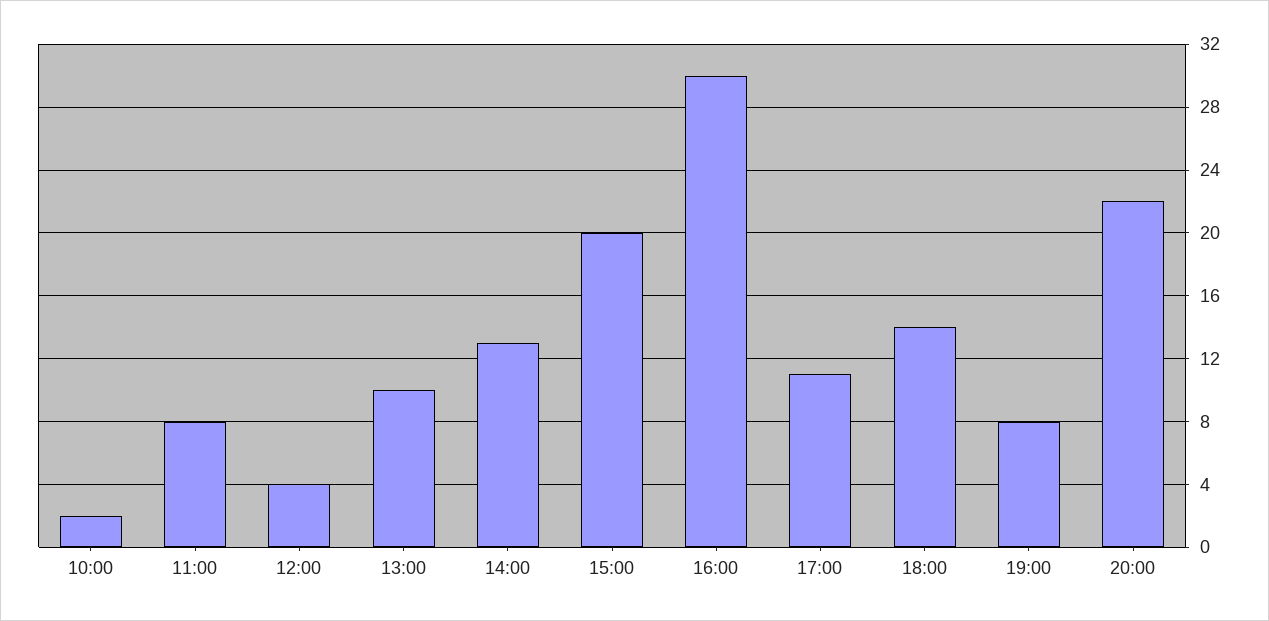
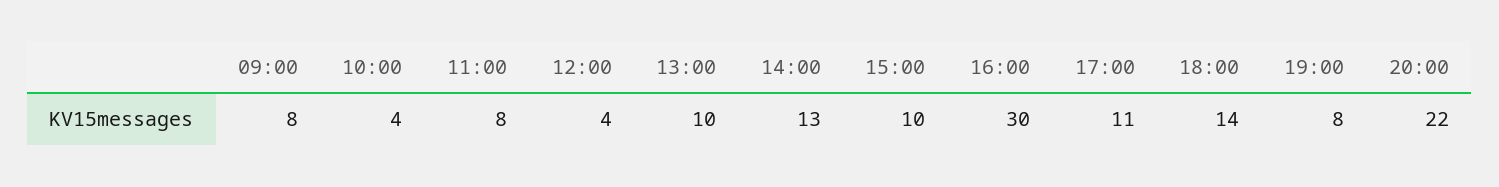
10:00: 2 -> 4
15:00: 20 -> 10
09:00: none -> 8

